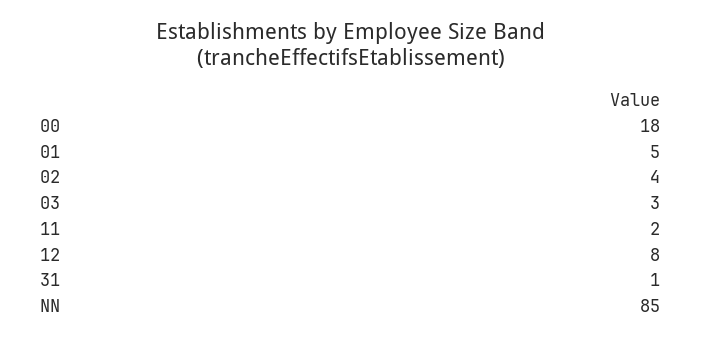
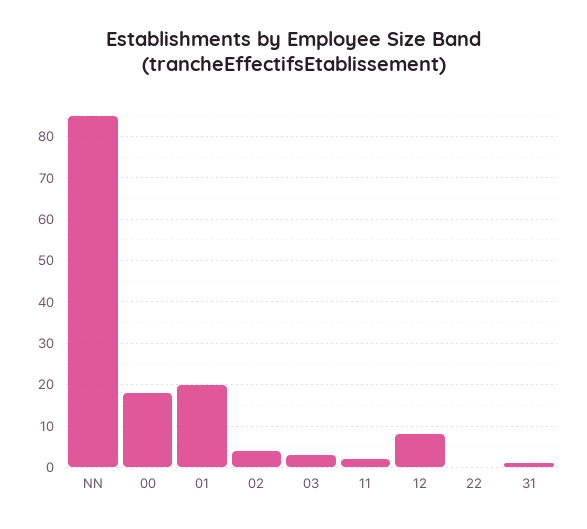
01: 5 -> 20
22: none -> 0

